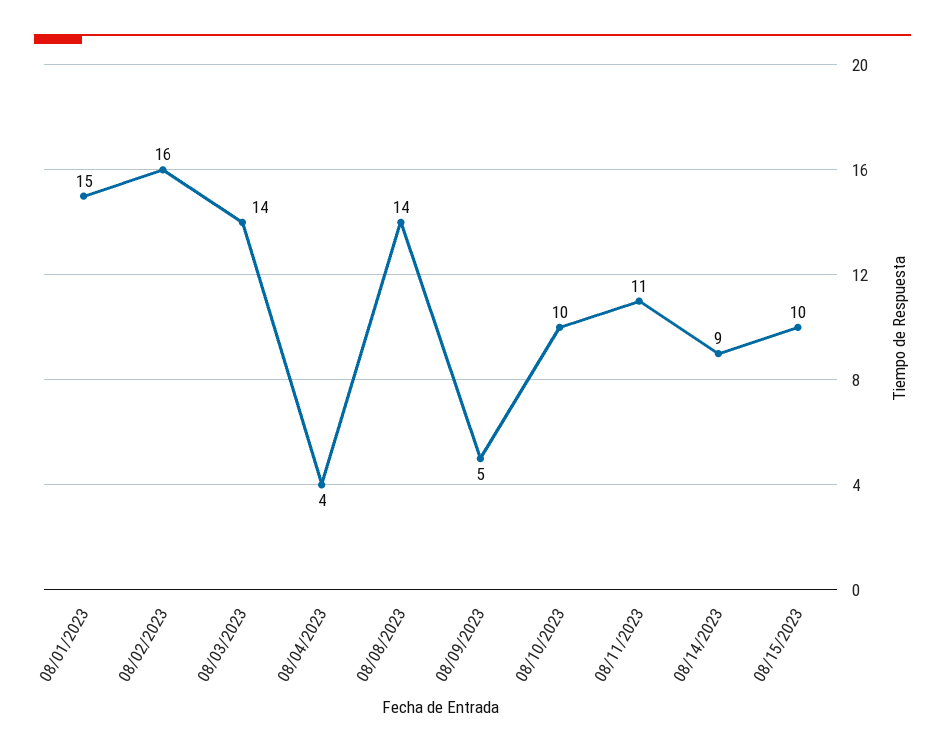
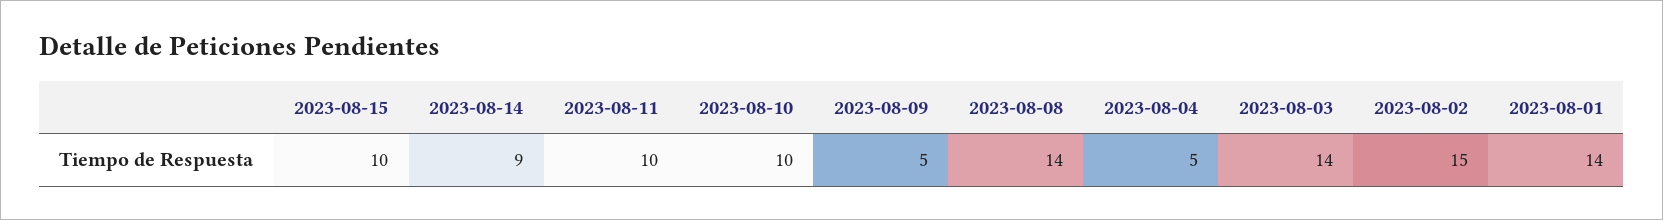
08/01/2023: 15 -> 14
08/02/2023: 16 -> 15
08/04/2023: 4 -> 5
08/11/2023: 11 -> 10

